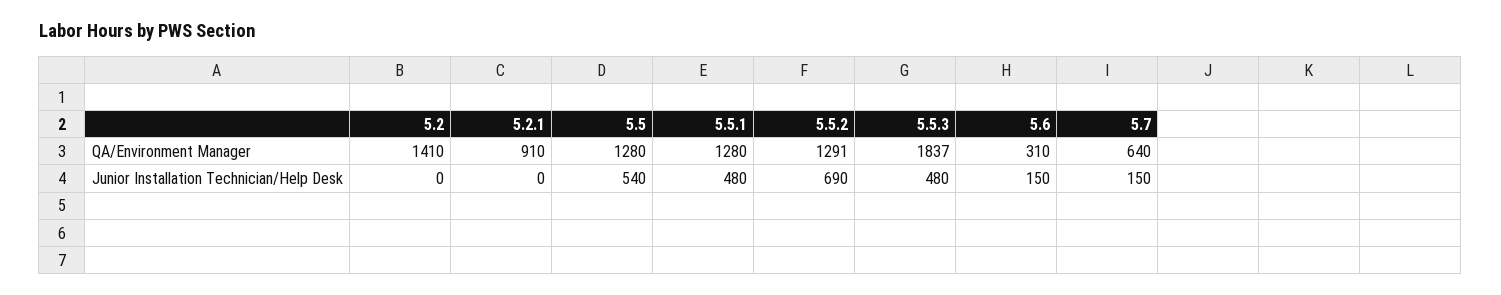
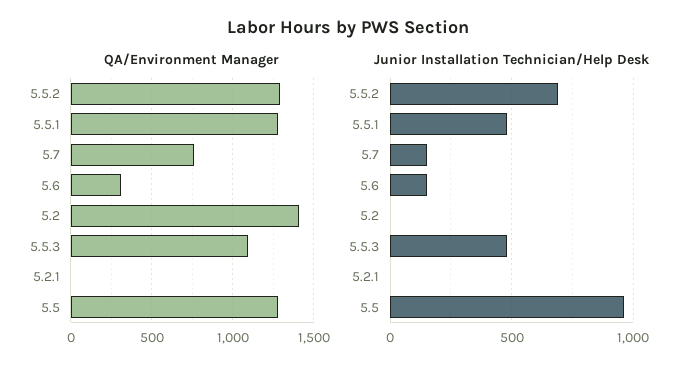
QA/Environment Manager, 5.2.1: 910 -> 0
QA/Environment Manager, 5.5.3: 1837 -> 1100
QA/Environment Manager, 5.7: 640 -> 750
Junior Installation Technician/Help Desk, 5.5: 540 -> 950

